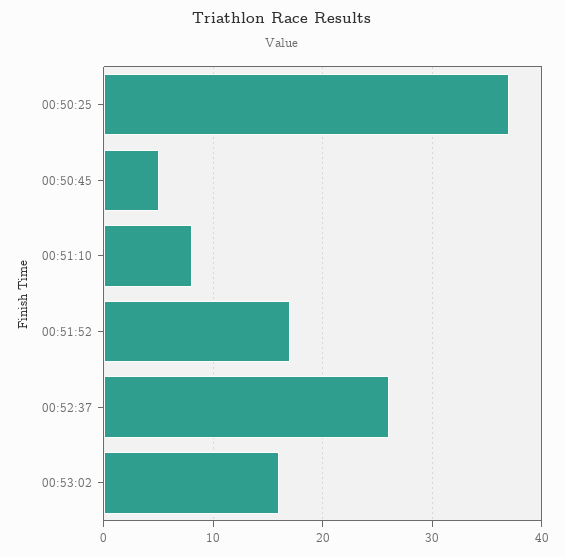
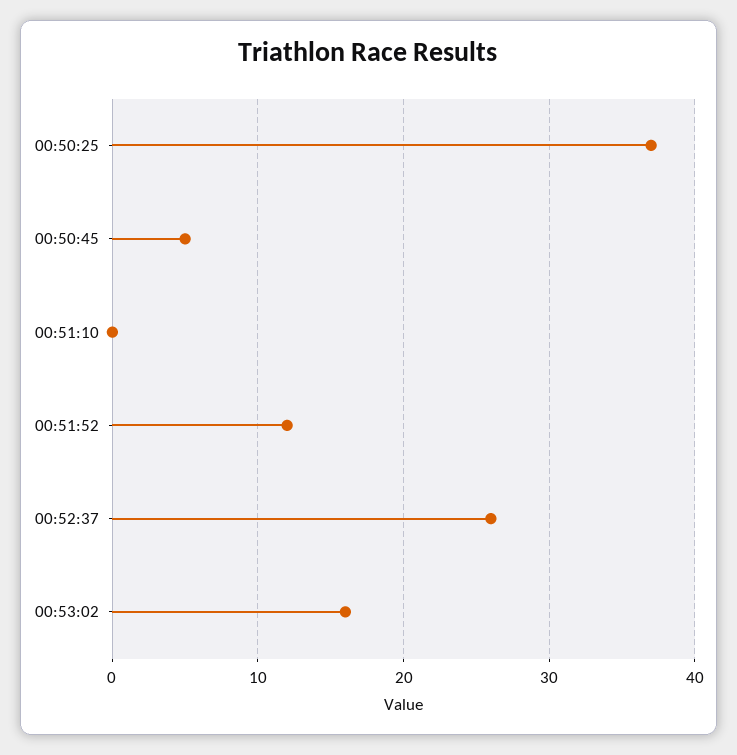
00:51:10: 8 -> 0
00:51:52: 17 -> 12

